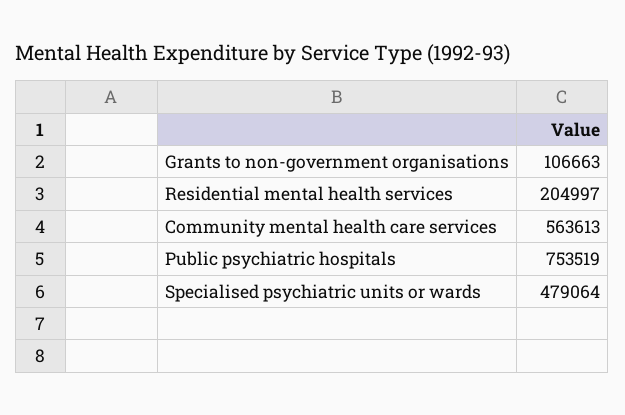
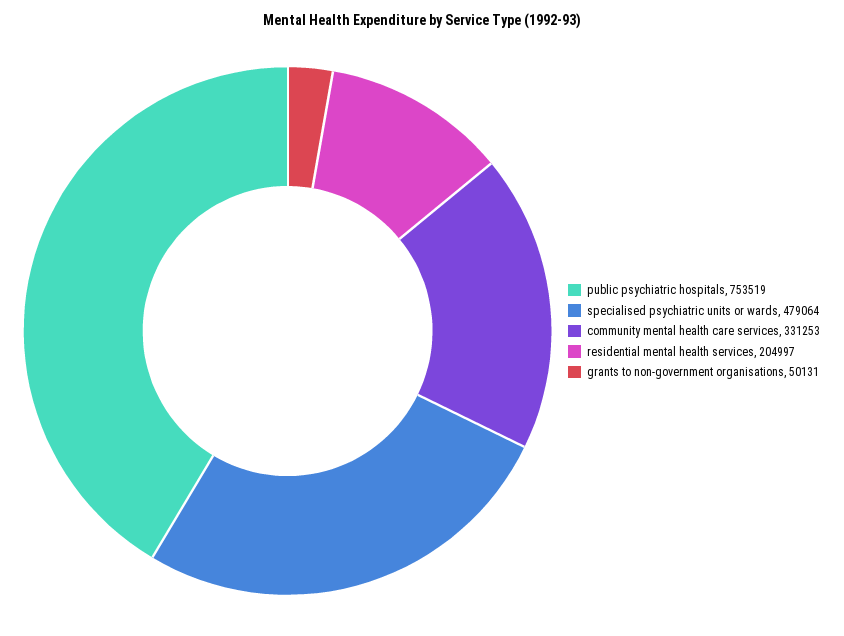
Grants to non-government organisations: 106663 -> 50131
Community mental health care services: 563613 -> 331253

